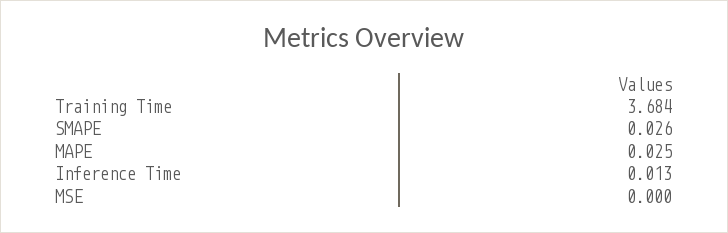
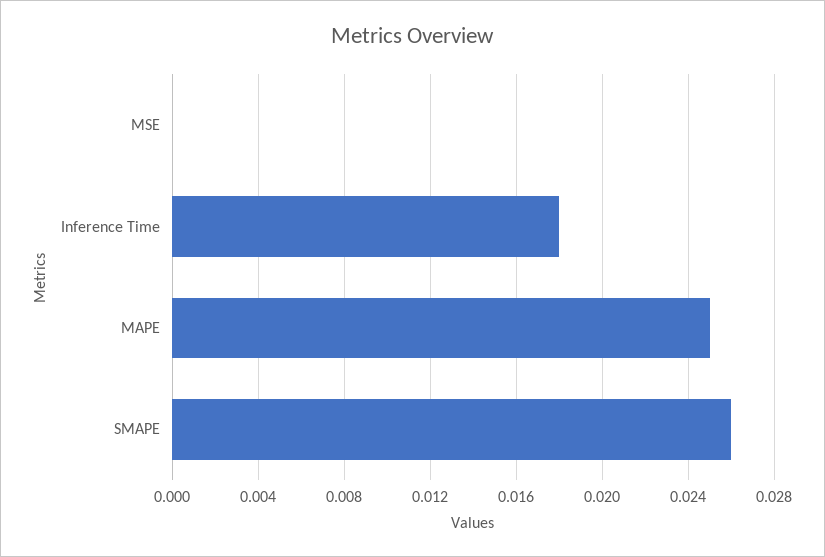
Training Time: 3.684 -> none
Inference Time: 0.013 -> 0.018

